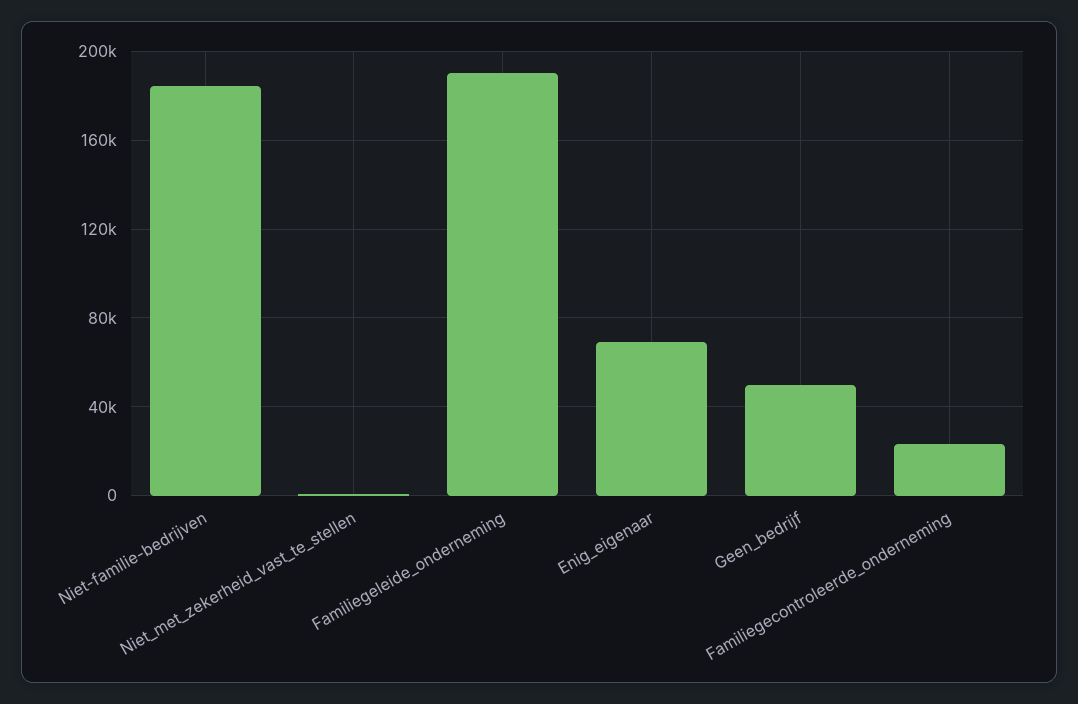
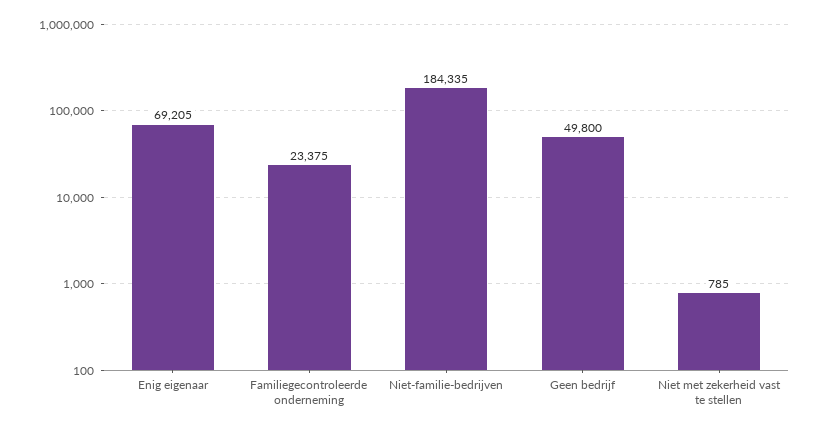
Familiegeleide_onderneming: 190000 -> none

